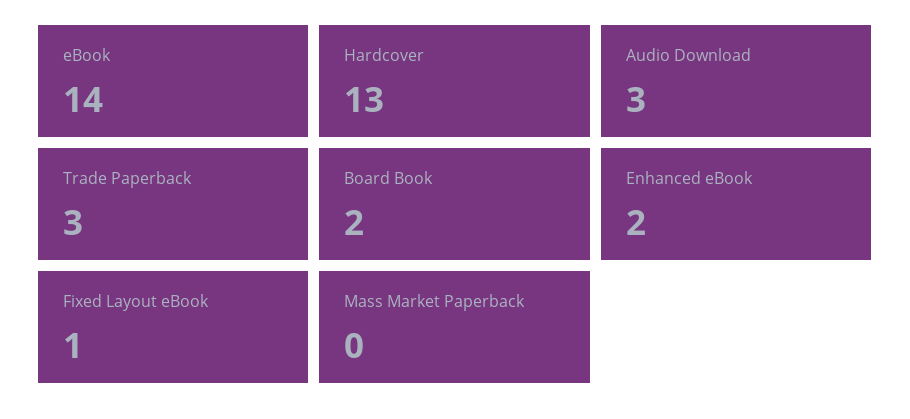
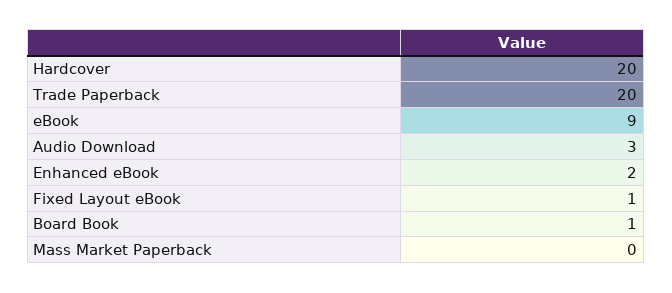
eBook: 14 -> 9
Hardcover: 13 -> 20
Trade Paperback: 3 -> 20
Board Book: 2 -> 1

